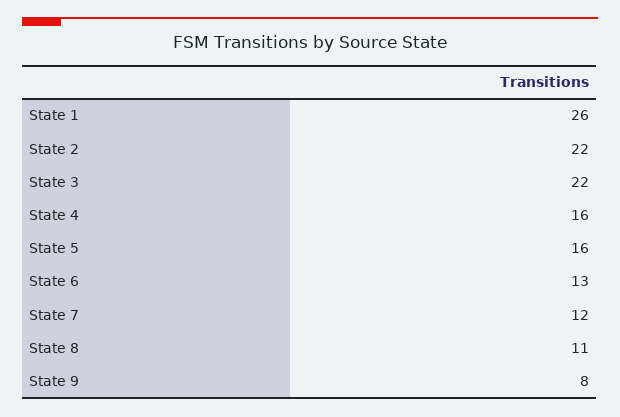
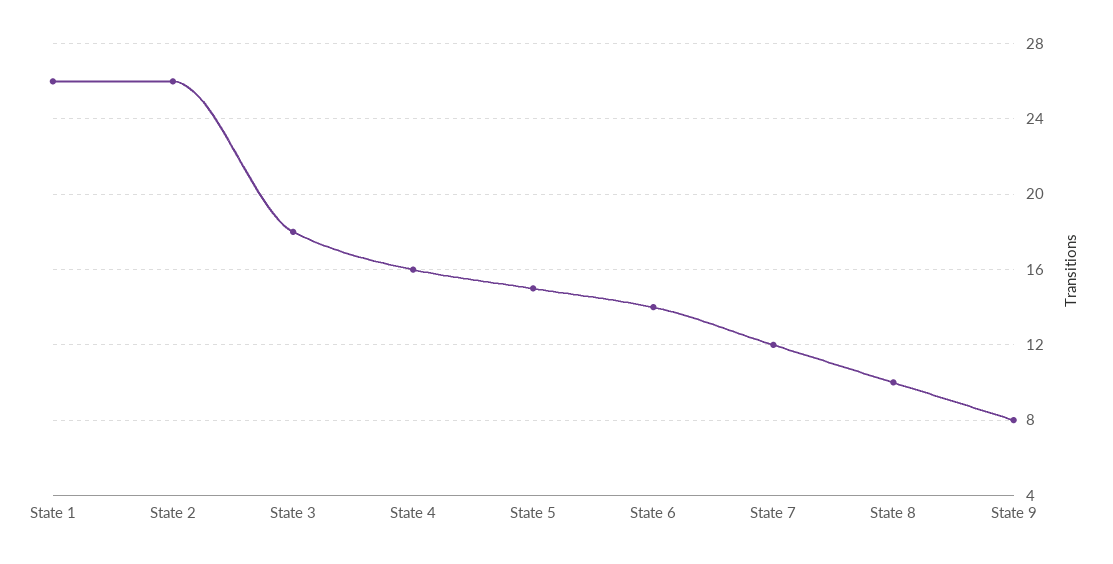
State 2: 22 -> 26
State 3: 22 -> 18
State 5: 16 -> 15
State 6: 13 -> 14
State 8: 11 -> 10

